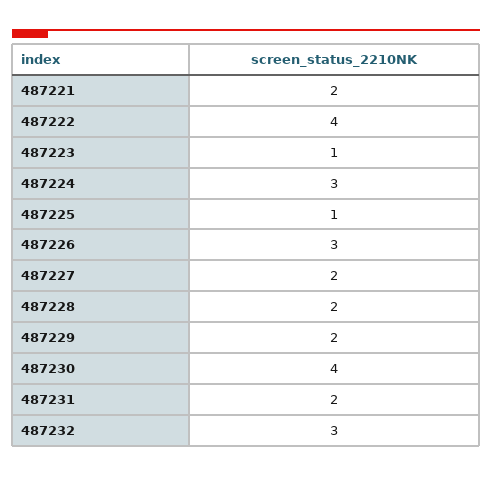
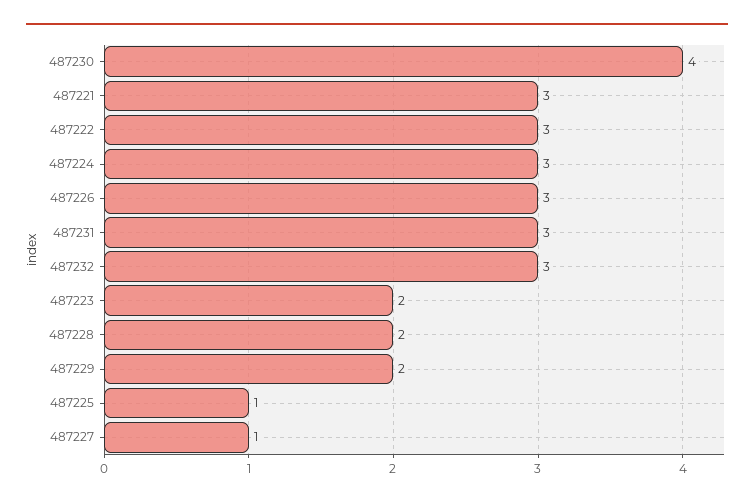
487221: 2 -> 3
487222: 4 -> 3
487223: 1 -> 2
487227: 2 -> 1
487231: 2 -> 3

